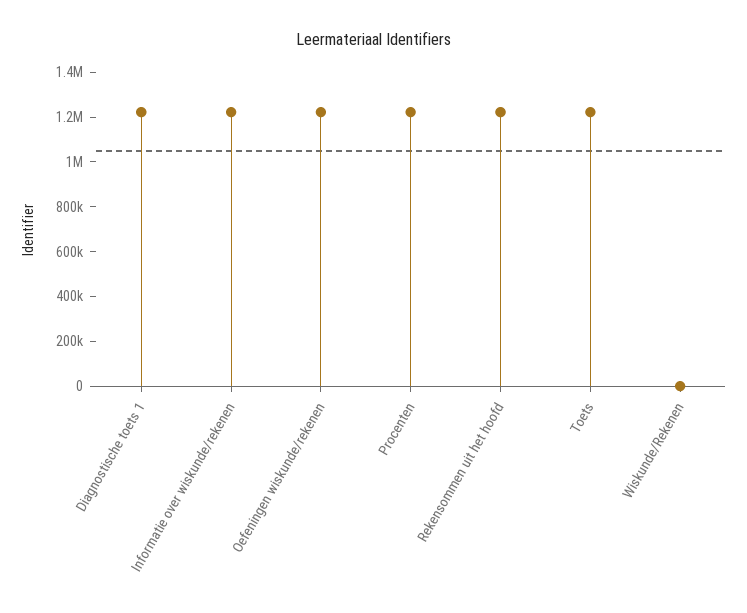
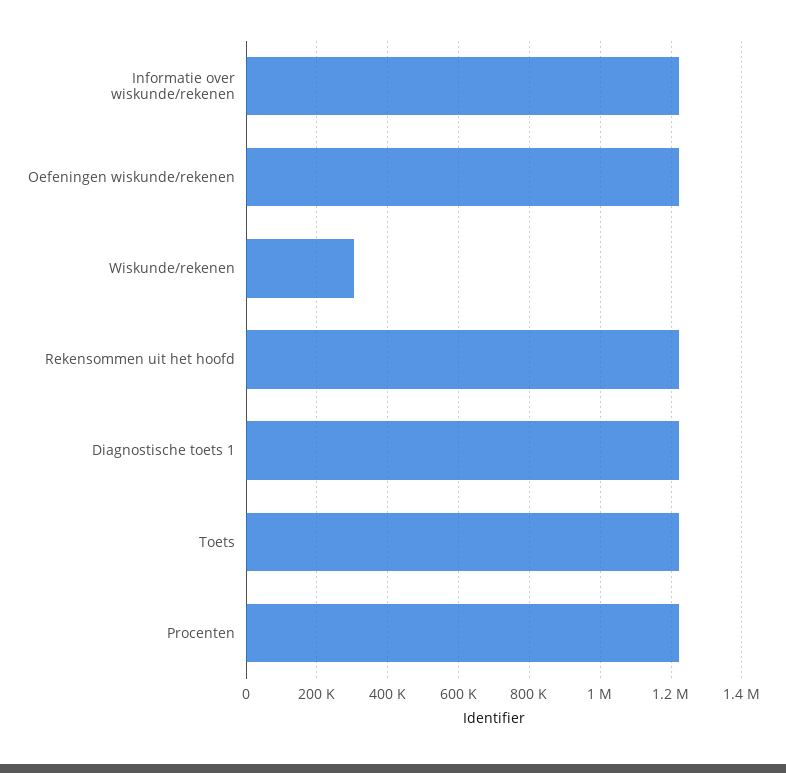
Wiskunde/Rekenen: 0 -> 300000

